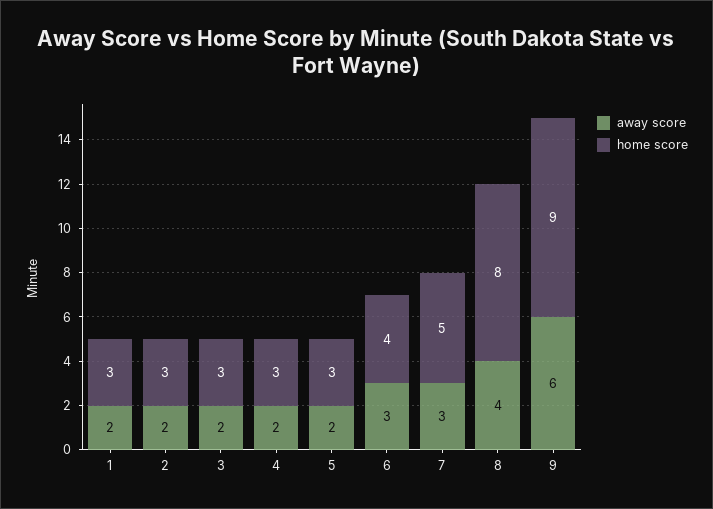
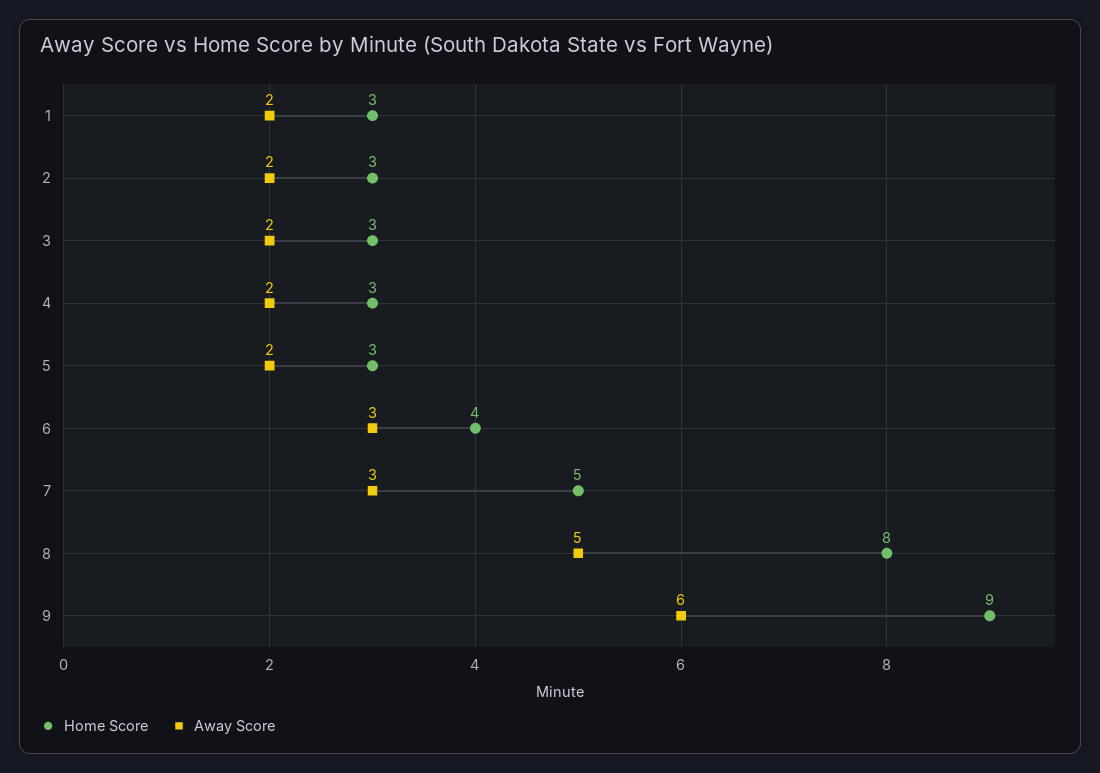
away score, 8: 4 -> 5

